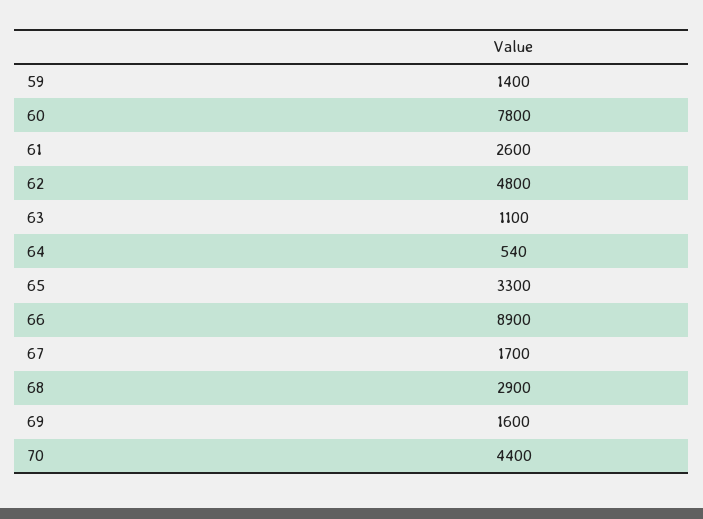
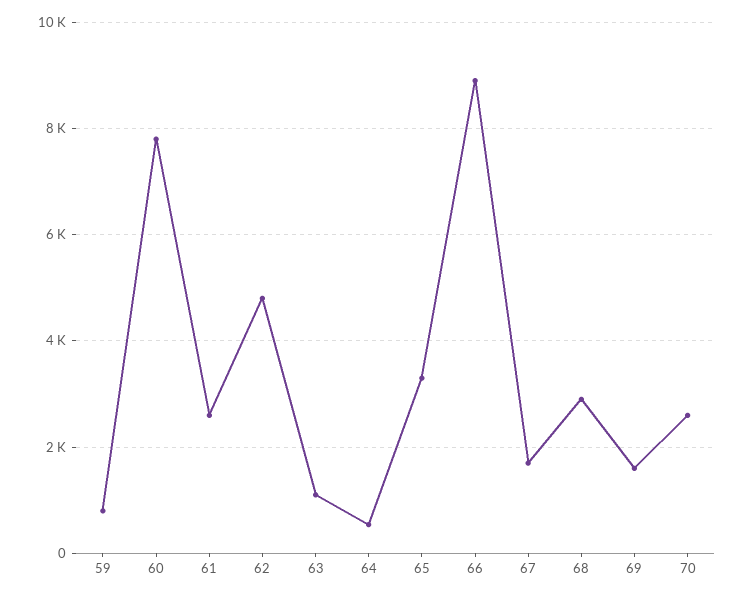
59: 1400 -> 800
70: 4400 -> 2600

